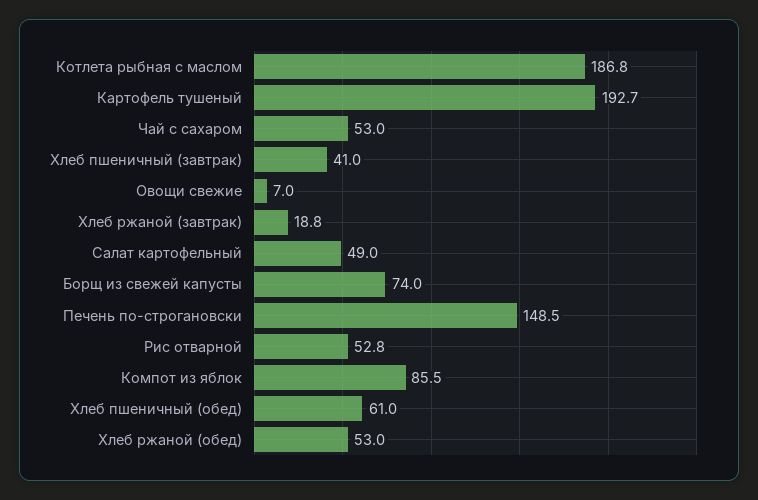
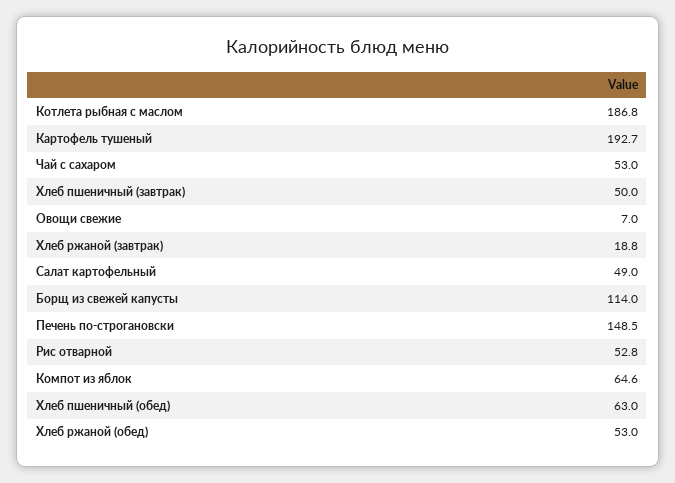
Хлеб пшеничный (завтрак): 41 -> 50
Борщ из свежей капусты: 74 -> 114
Компот из яблок: 85.5 -> 64.6
Хлеб пшеничный (обед): 61 -> 63

